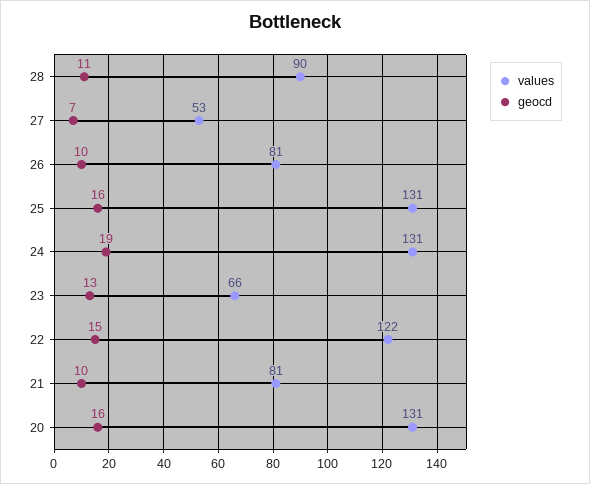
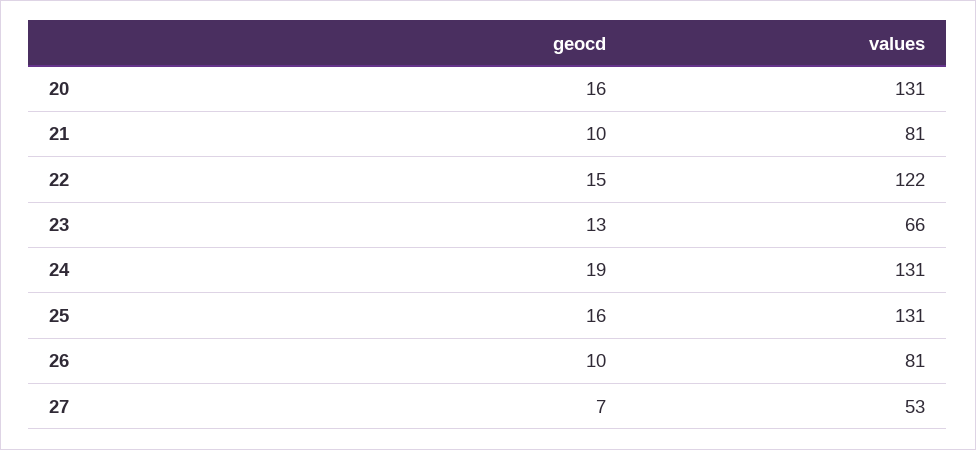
values, 28: 90 -> none
geocd, 28: 11 -> none

